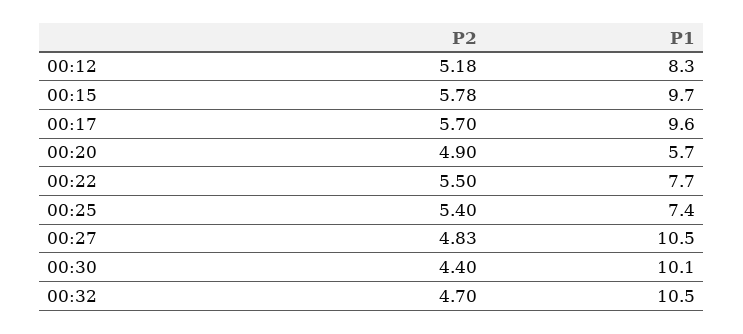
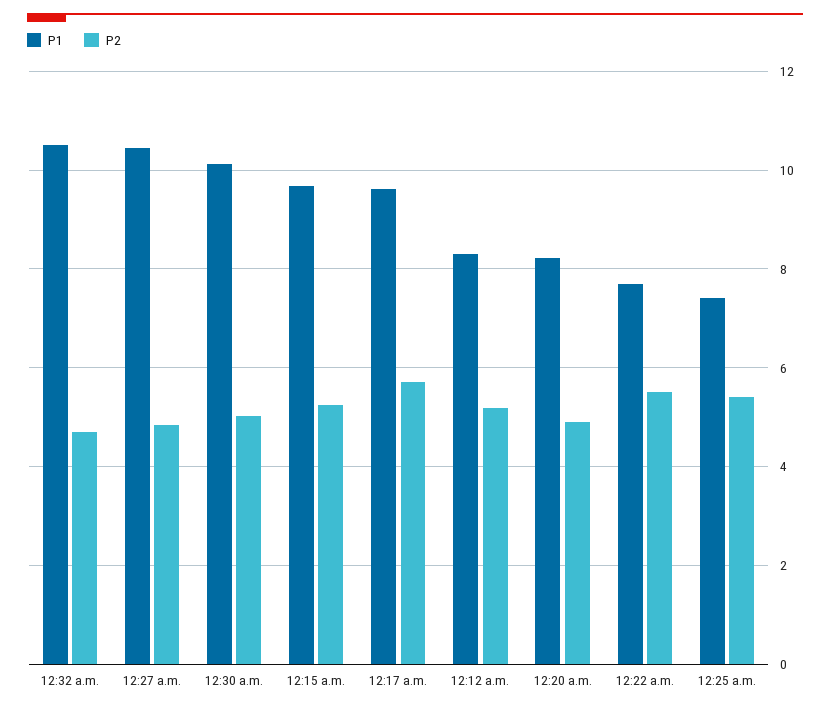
P2, 00:15: 5.78 -> 5.2
P1, 00:20: 5.7 -> 8.2
P2, 00:30: 4.4 -> 5

